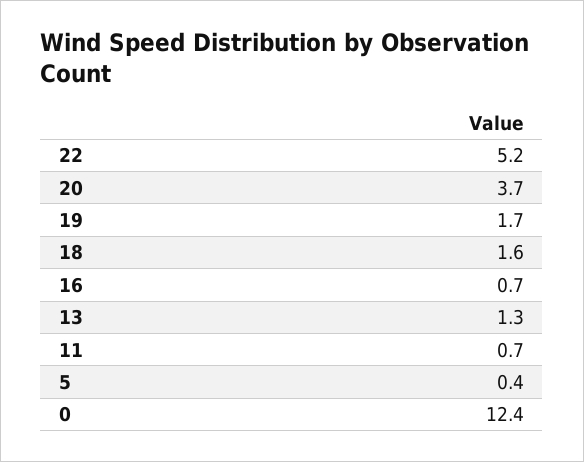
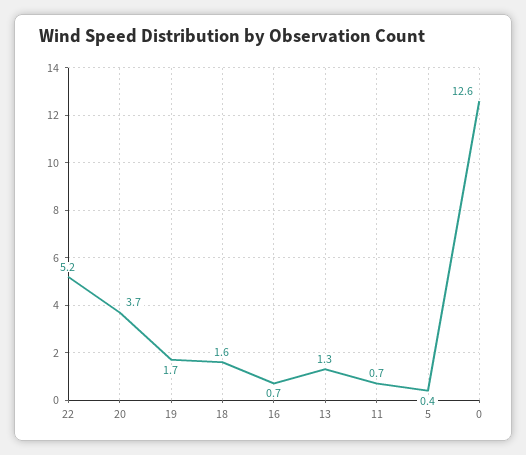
0: 12.4 -> 12.6

